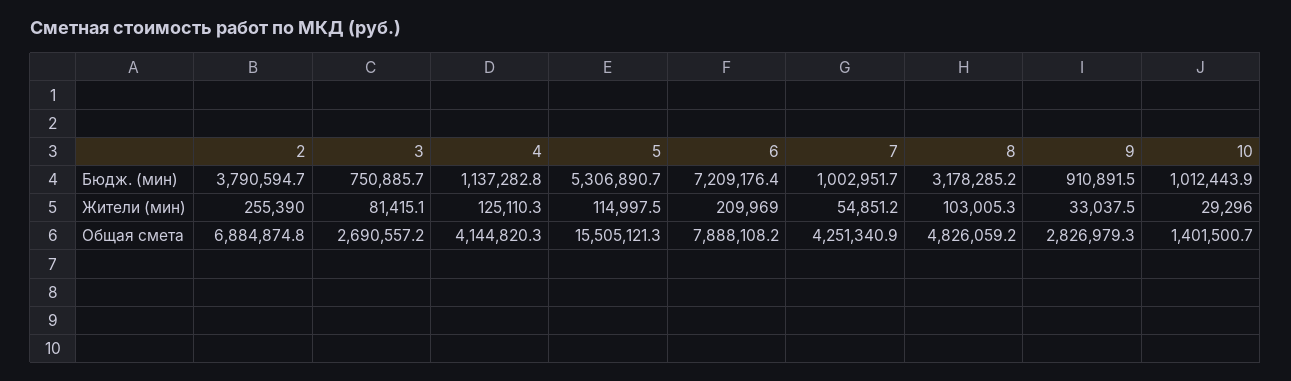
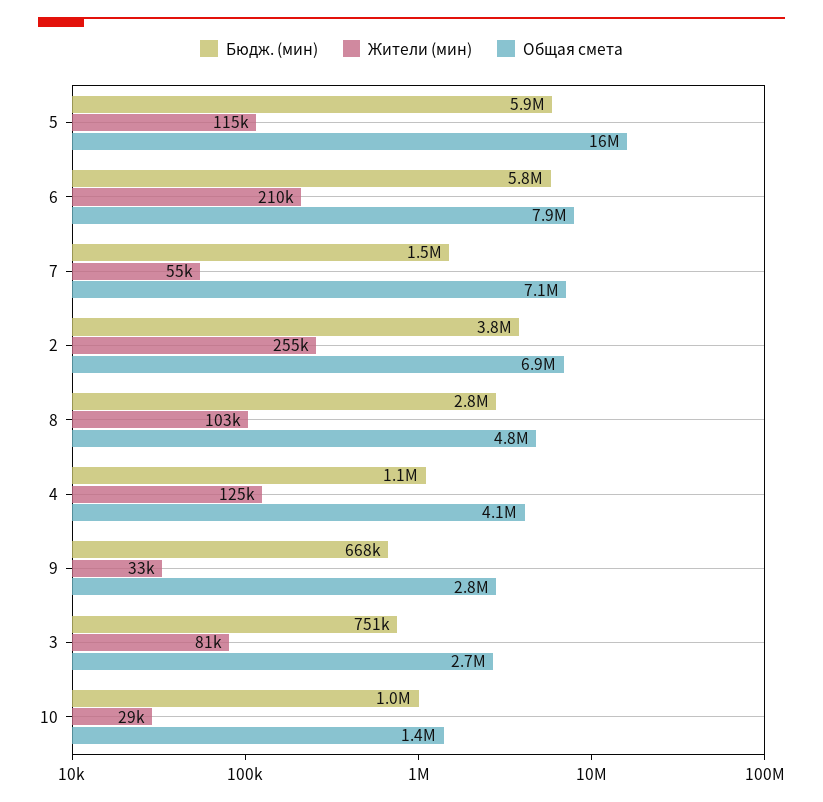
Бюдж. (мин), 5: 5306890.7 -> 5900000
Бюдж. (мин), 6: 7209176.4 -> 5800000
Бюдж. (мин), 7: 1002951.7 -> 1500000
Бюдж. (мин), 8: 3178285.2 -> 2800000
Бюдж. (мин), 9: 910891.5 -> 668000
Общая смета, 7: 4251340.9 -> 7100000

